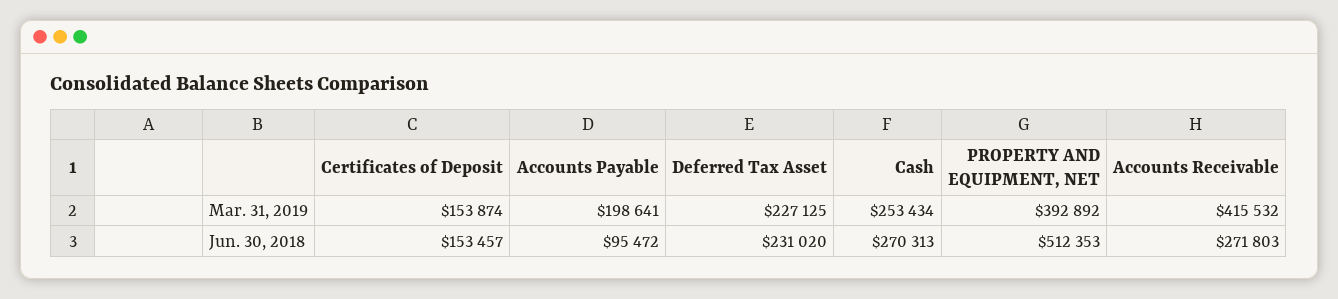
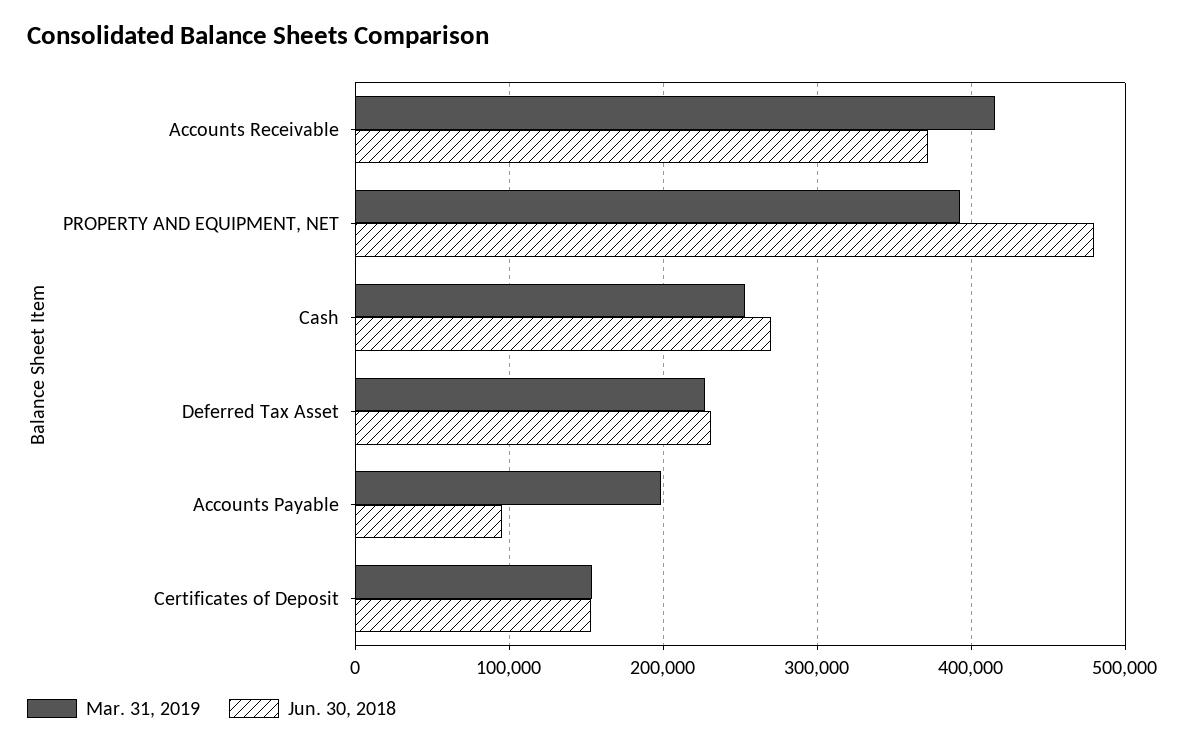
Jun. 30, 2018, PROPERTY AND EQUIPMENT, NET: 512353 -> 480000
Jun. 30, 2018, Accounts Receivable: 271803 -> 370000

